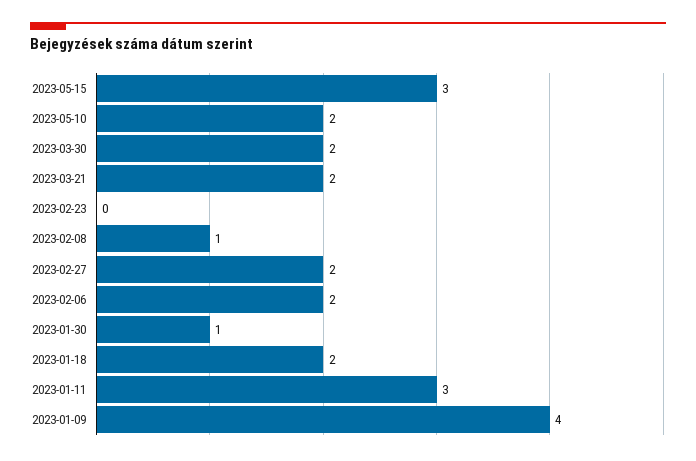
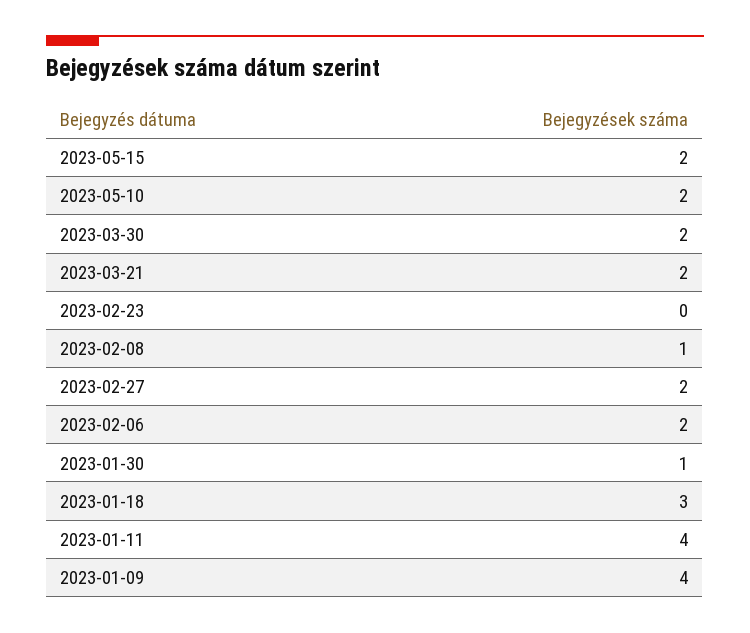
2023-05-15: 3 -> 2
2023-01-18: 2 -> 3
2023-01-11: 3 -> 4

